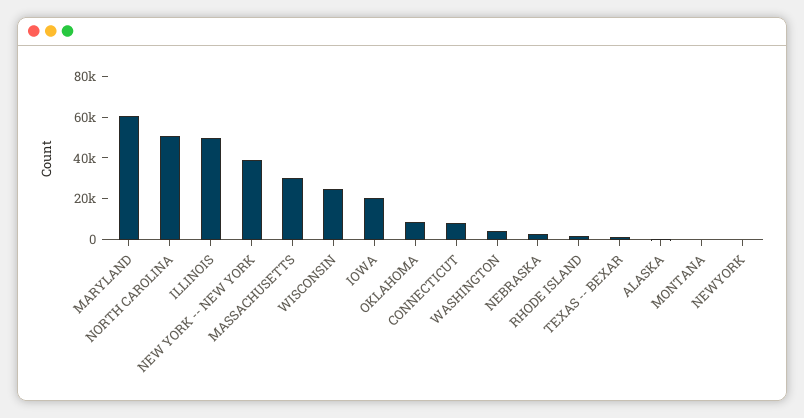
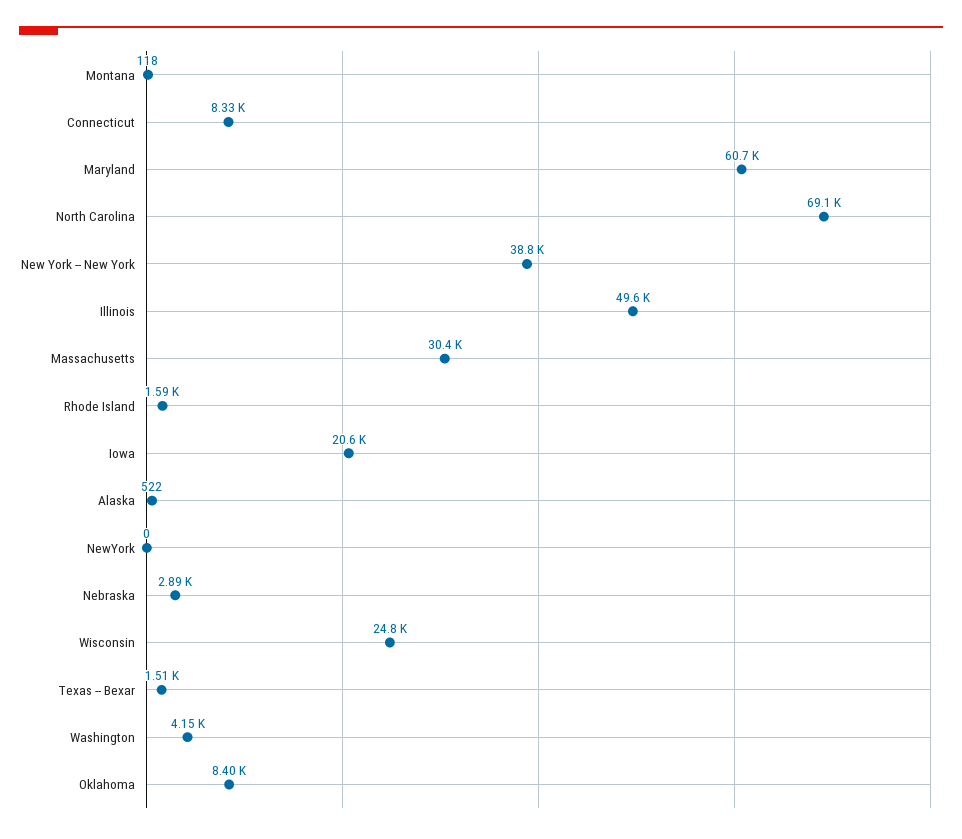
NORTH CAROLINA: 50000 -> 69100

